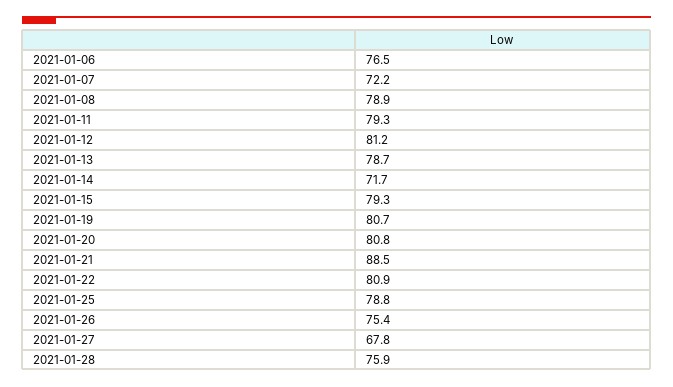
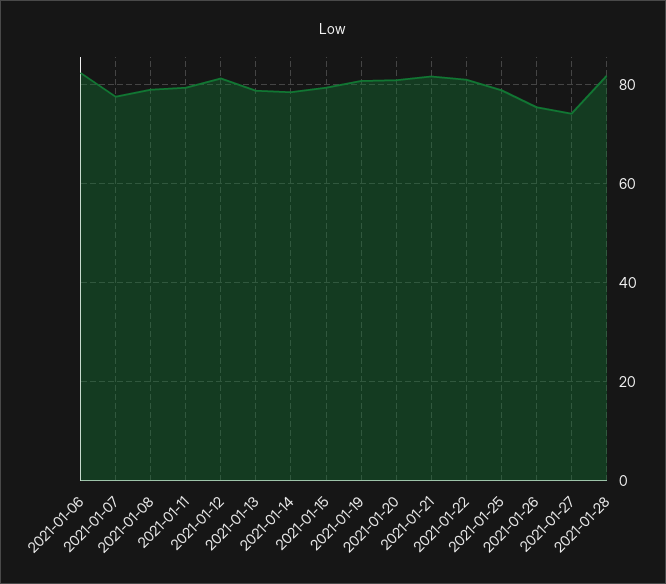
2021-01-06: 76.5 -> 82
2021-01-07: 72.2 -> 78
2021-01-14: 71.7 -> 78
2021-01-21: 88.5 -> 82
2021-01-27: 67.8 -> 74
2021-01-28: 75.9 -> 82

